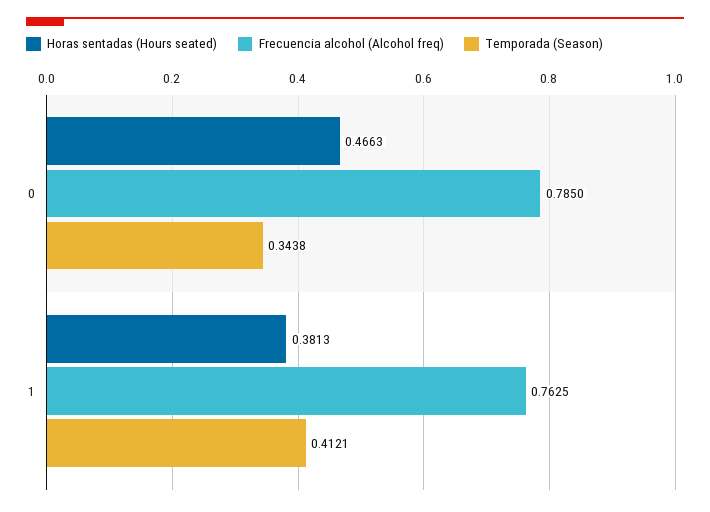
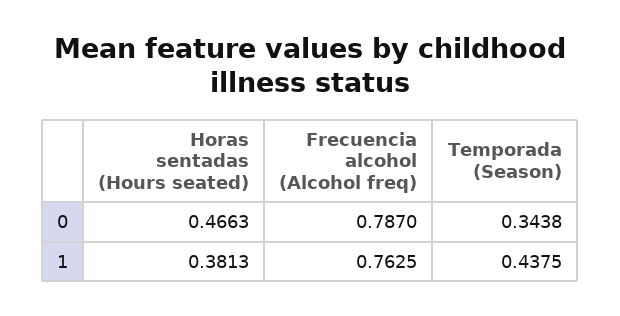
Frecuencia alcohol (Alcohol freq), 0: 0.785 -> 0.787
Temporada (Season), 1: 0.4121 -> 0.4375

